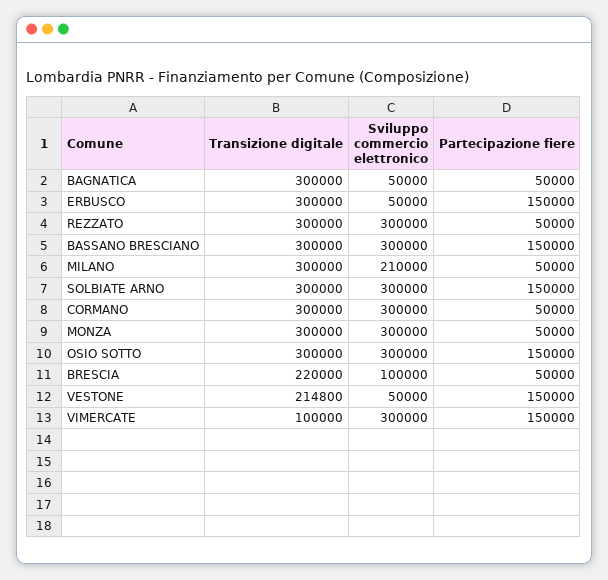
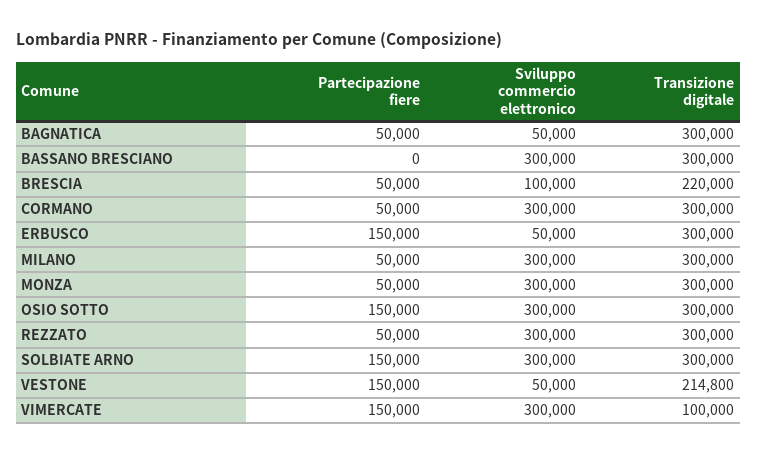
Partecipazione fiere, BASSANO BRESCIANO: 150000 -> 0
Sviluppo commercio elettronico, MILANO: 210000 -> 300000

